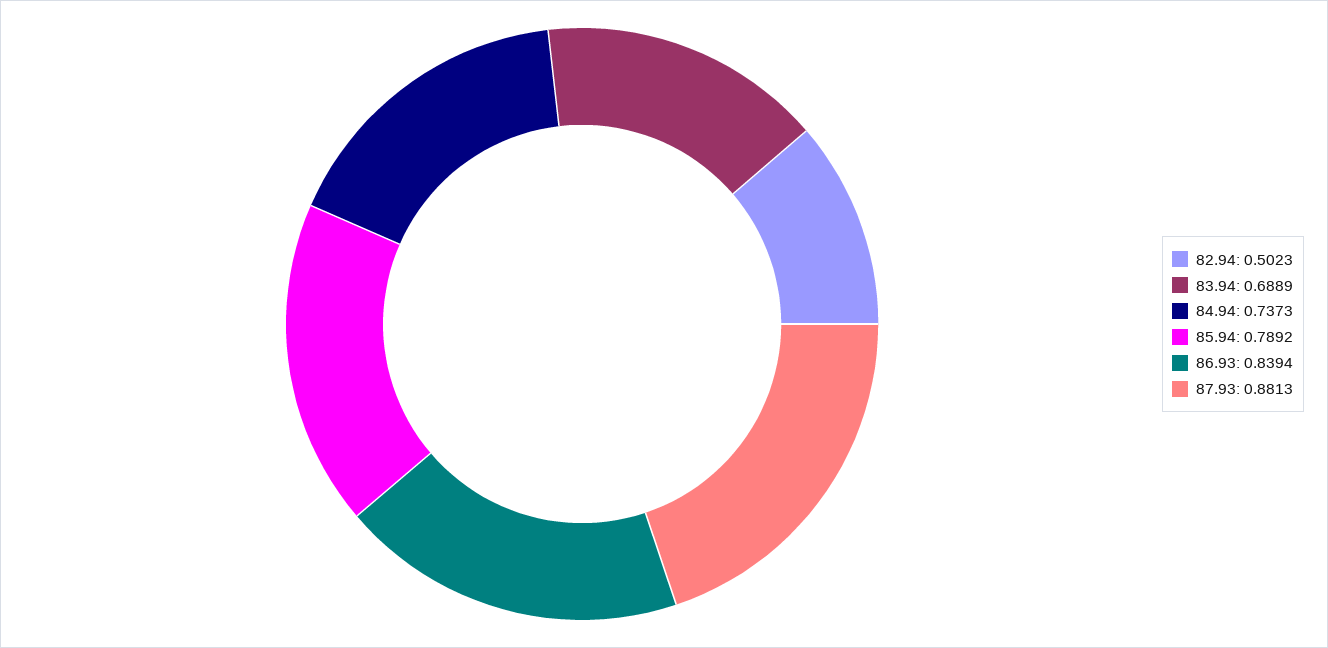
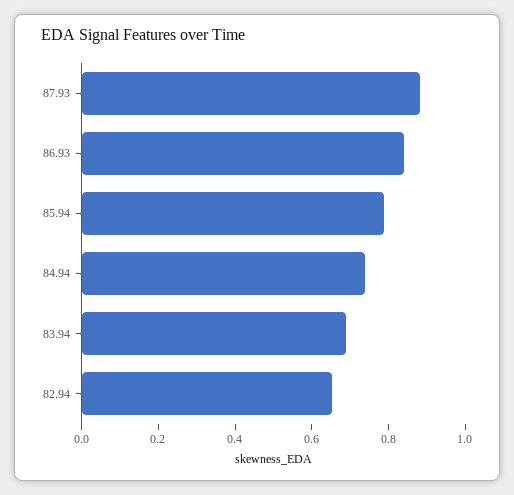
82.94: 0.5023 -> 0.65

